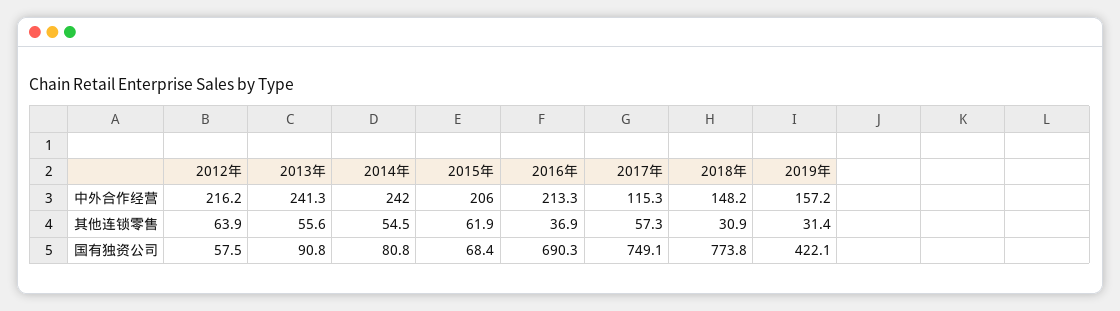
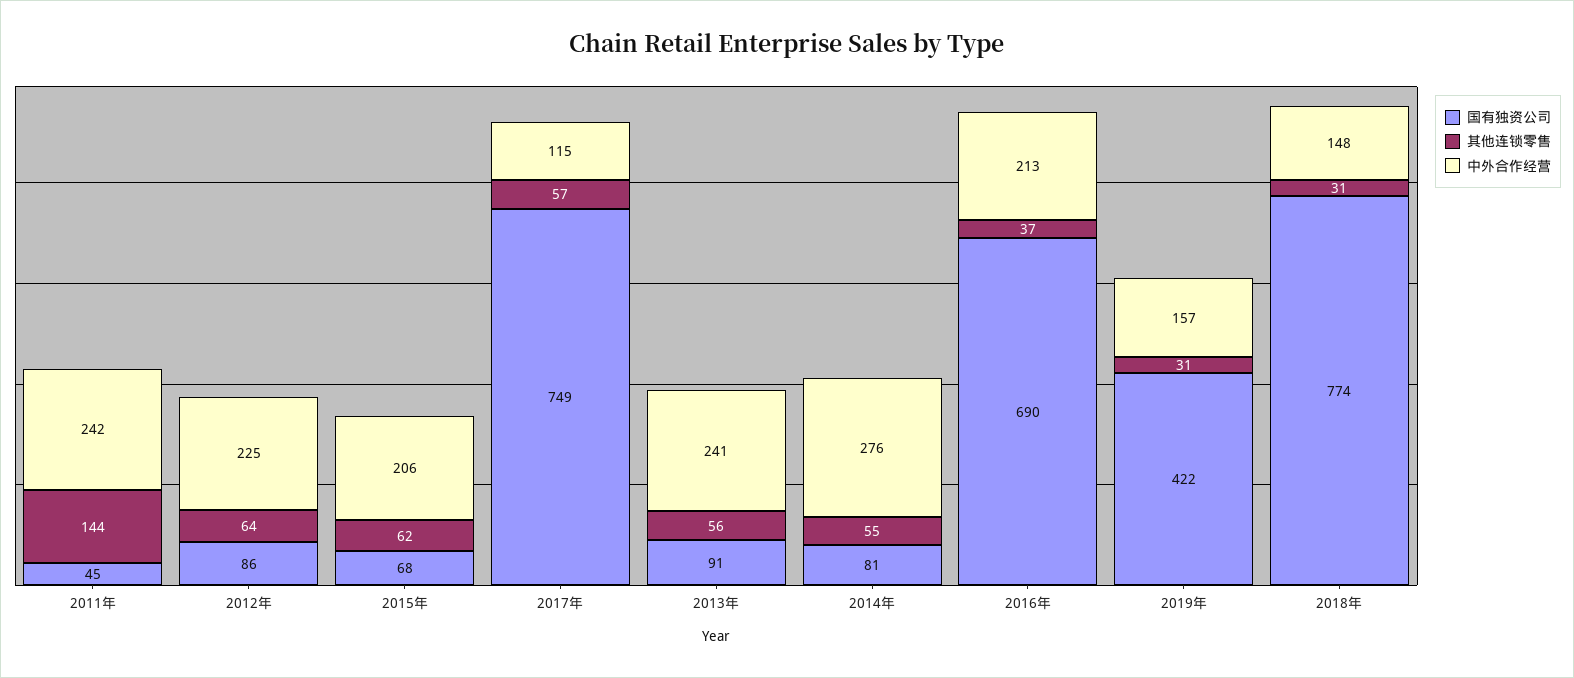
中外合作经营, 2012年: 216.2 -> 225
中外合作经营, 2014年: 242 -> 276
国有独资公司, 2012年: 57.5 -> 86
国有独资公司, 2011年: none -> 45
其他连锁零售, 2011年: none -> 144
中外合作经营, 2011年: none -> 242

